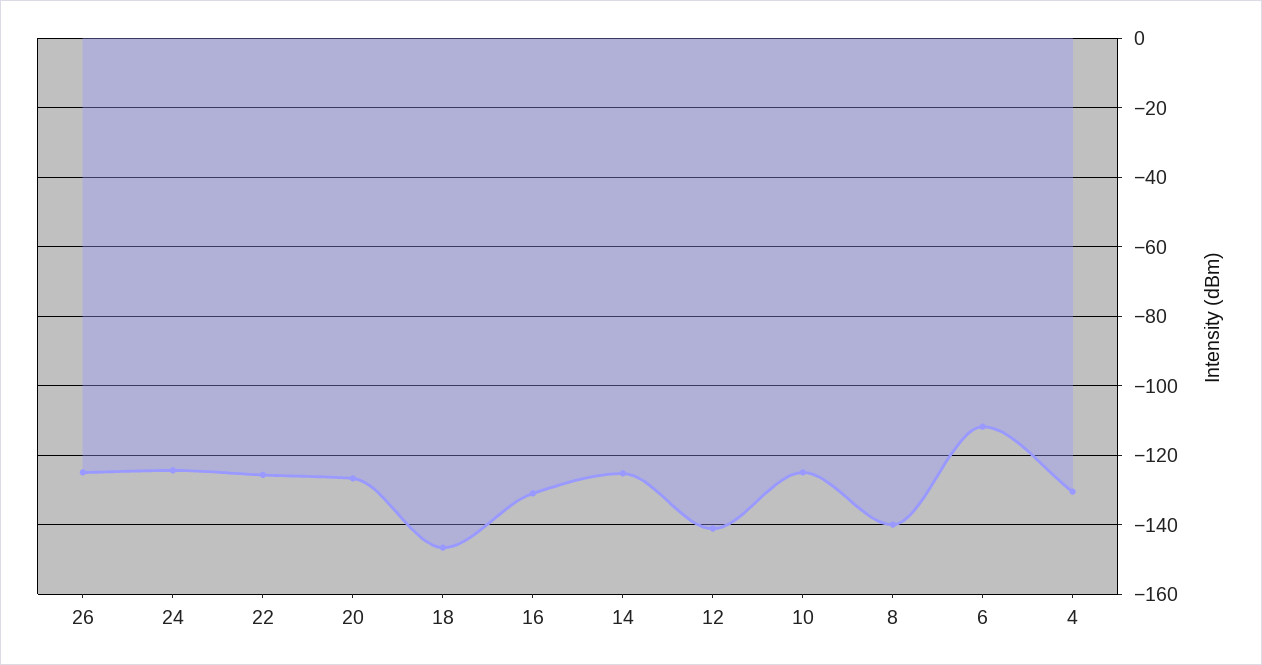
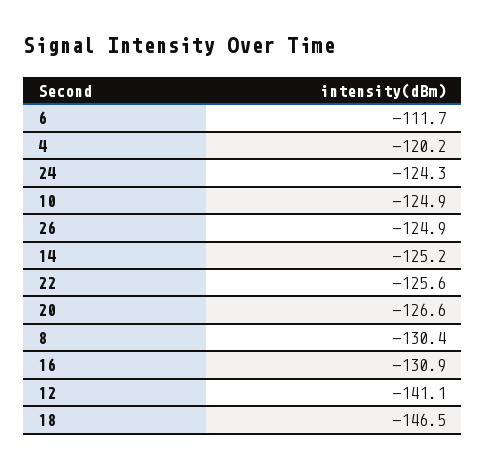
8: -140 -> -130.4
4: -130 -> -120.2

